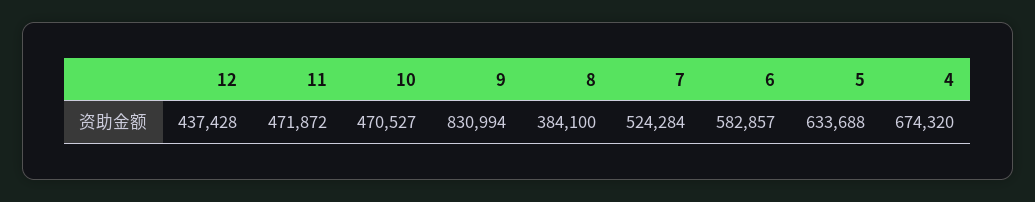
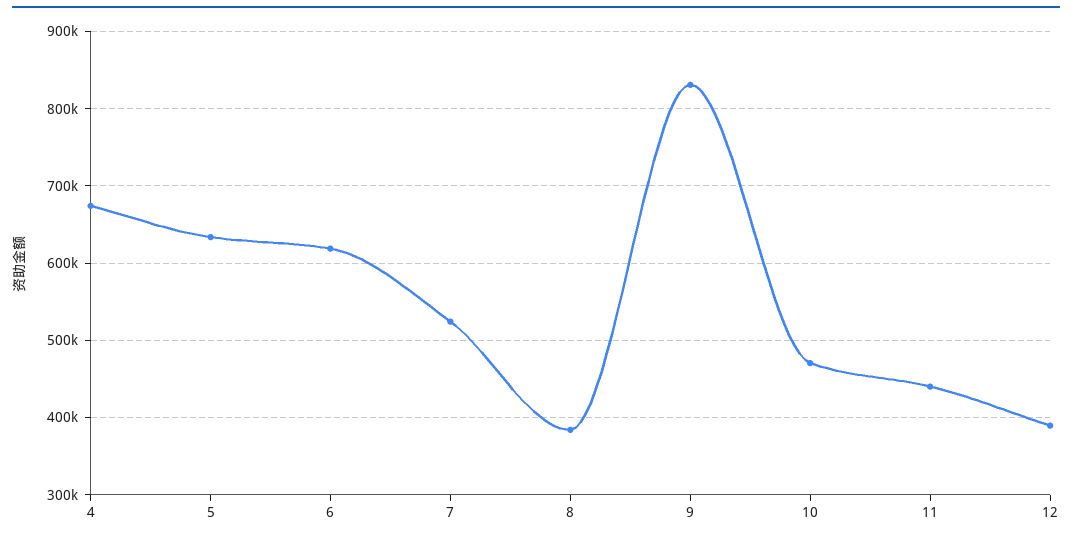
12: 437428 -> 390000
11: 471872 -> 440000
6: 582857 -> 620000

